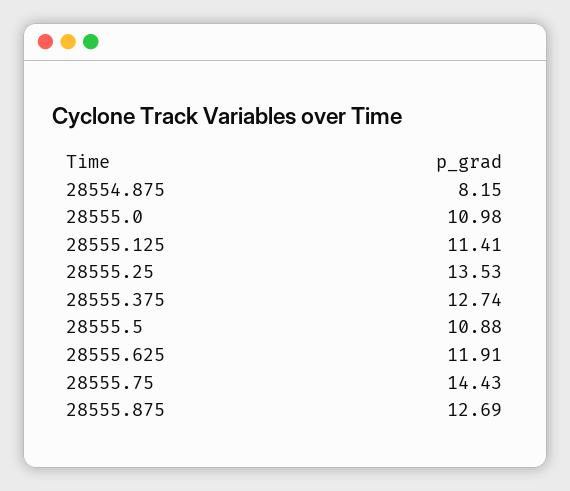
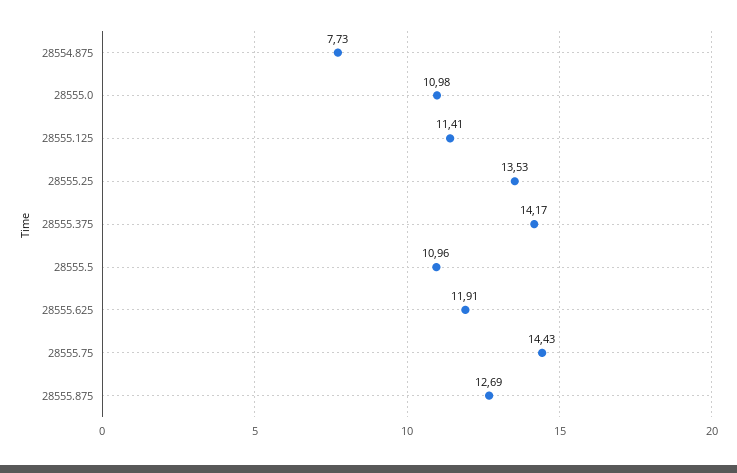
28554.875: 8.15 -> 7.73
28555.375: 12.74 -> 14.17
28555.5: 10.88 -> 10.96

